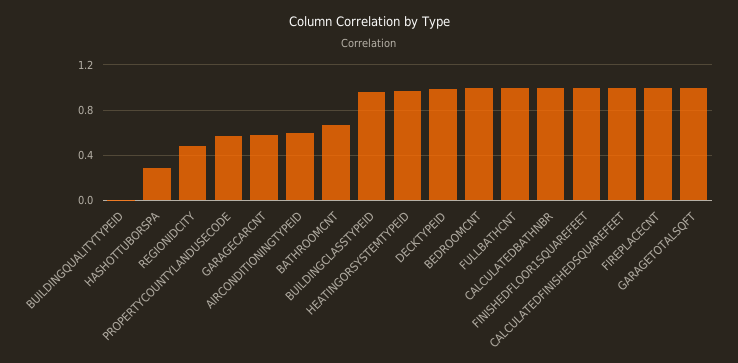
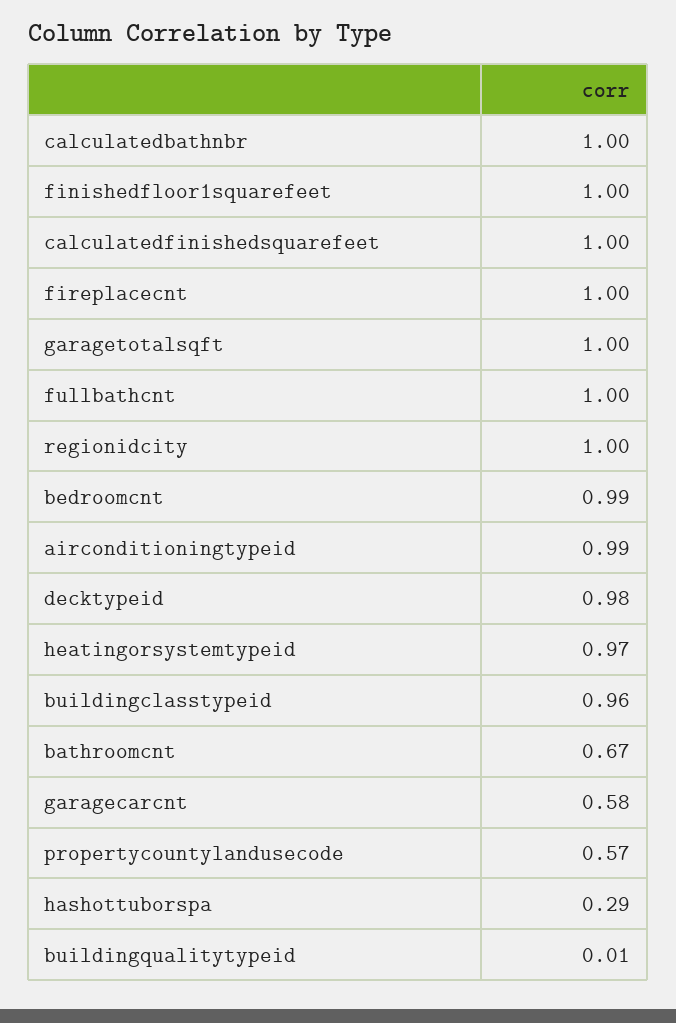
REGIONIDCITY: 0.5 -> 1
AIRCONDITIONINGTYPEID: 0.6 -> 0.99

